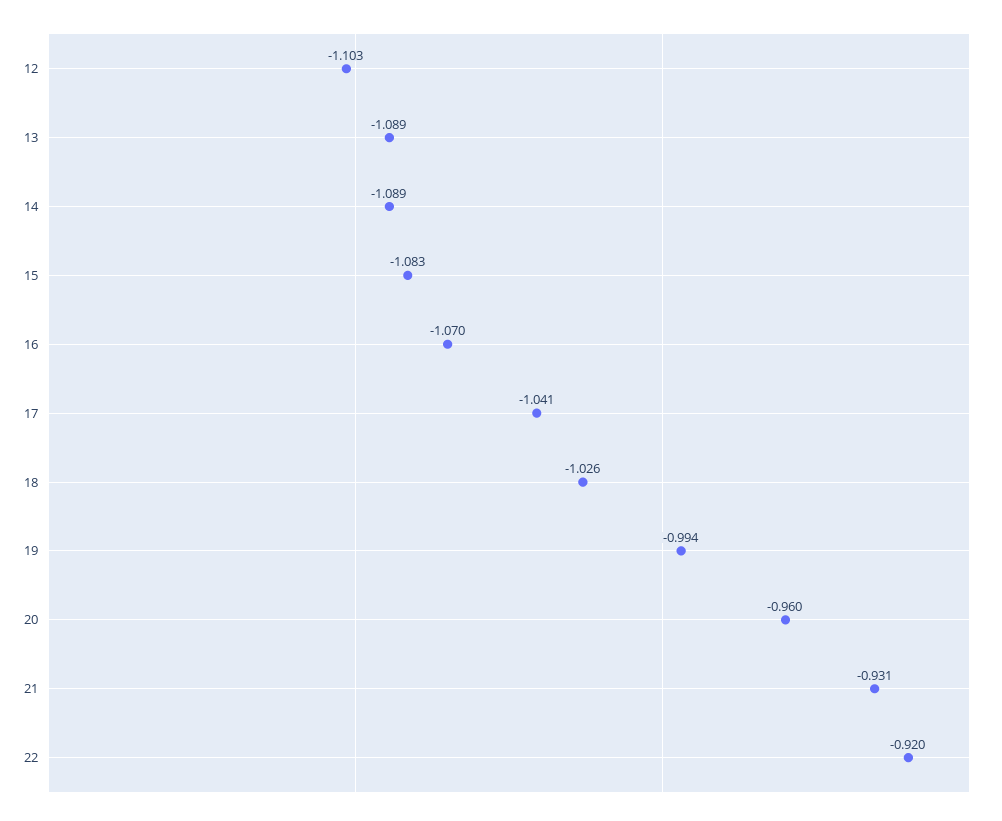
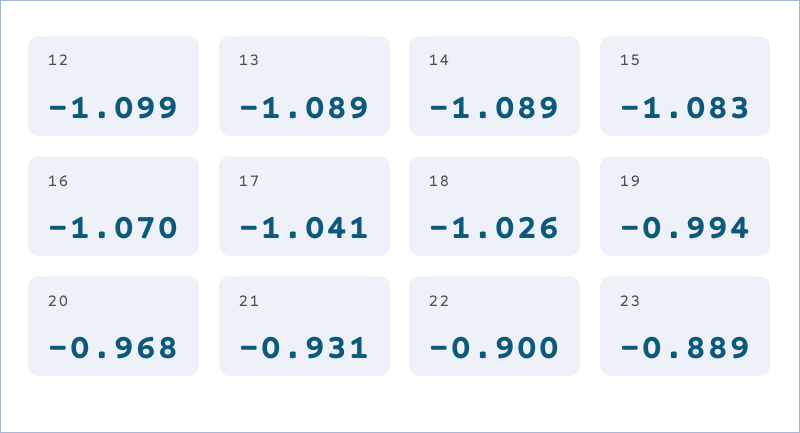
12: -1.103 -> -1.099
20: -0.96 -> -0.968
22: -0.92 -> -0.9
23: none -> -0.889

